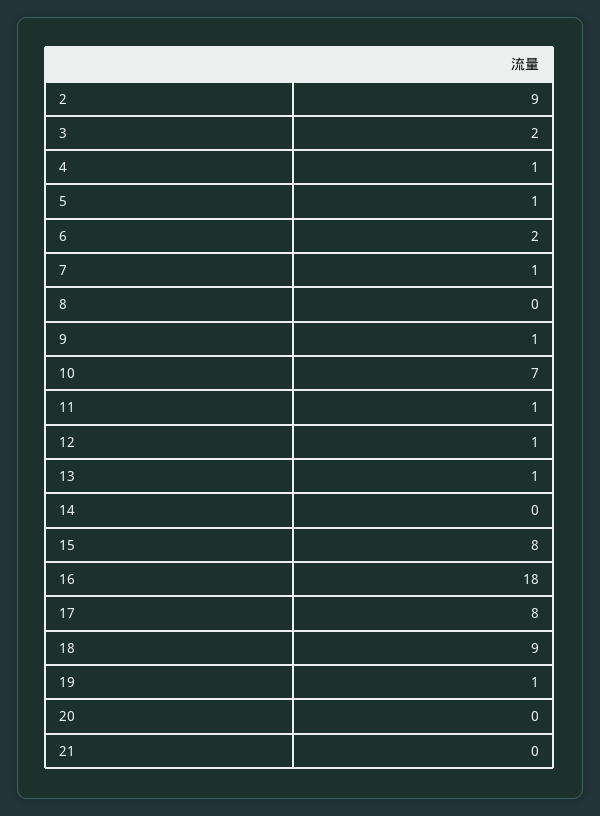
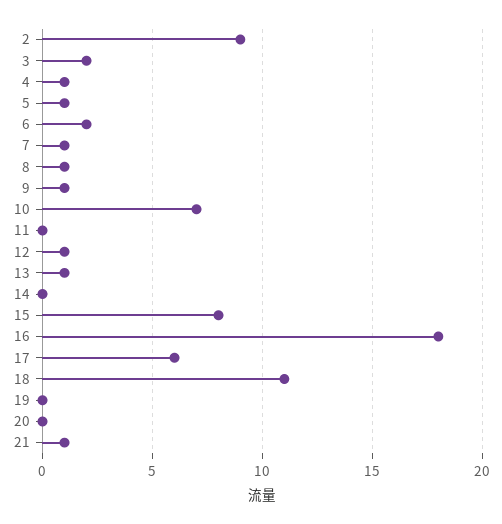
8: 0 -> 1
11: 1 -> 0
17: 8 -> 6
18: 9 -> 11
19: 1 -> 0
21: 0 -> 1

